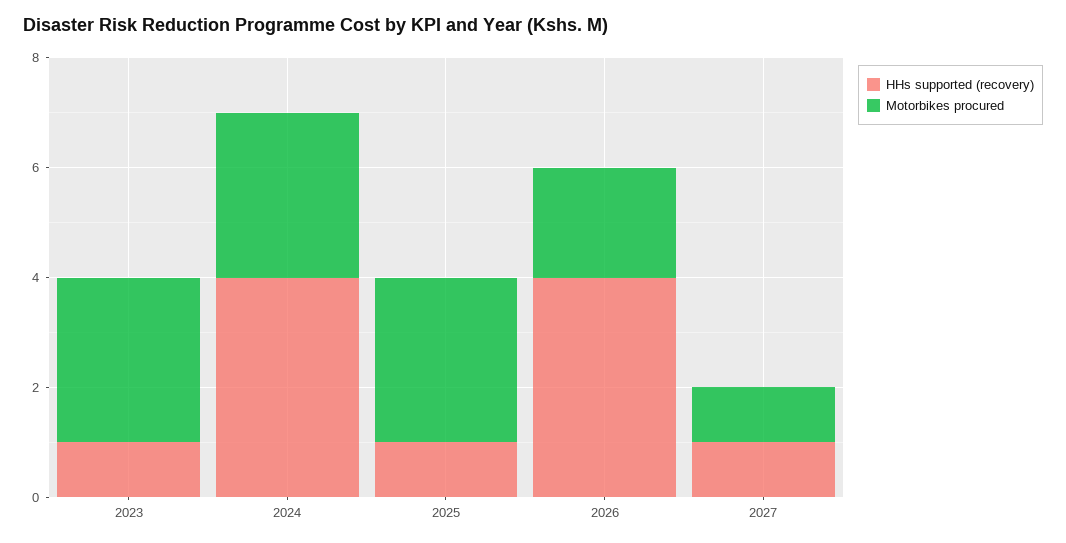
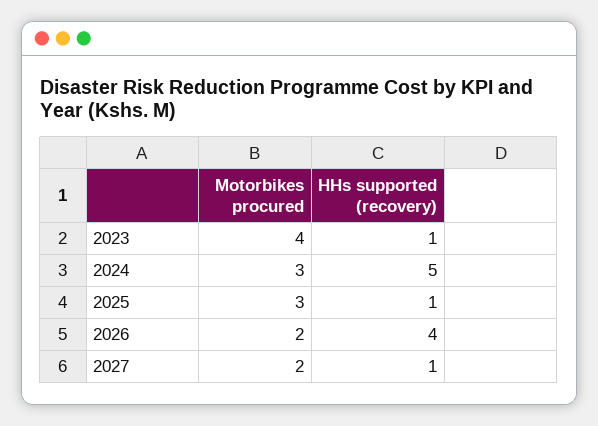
Motorbikes procured, 2023: 3 -> 4
HHs supported (recovery), 2024: 4 -> 5
Motorbikes procured, 2027: 1 -> 2

